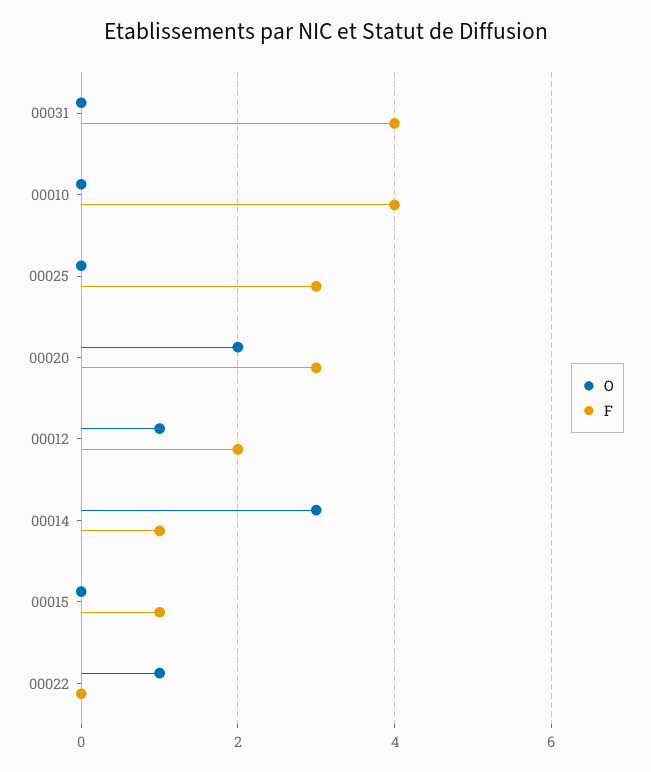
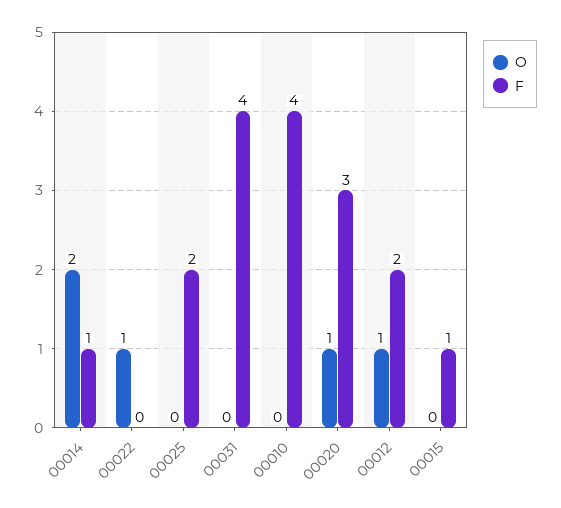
F, 00025: 3 -> 2
O, 00020: 2 -> 1
O, 00014: 3 -> 2

